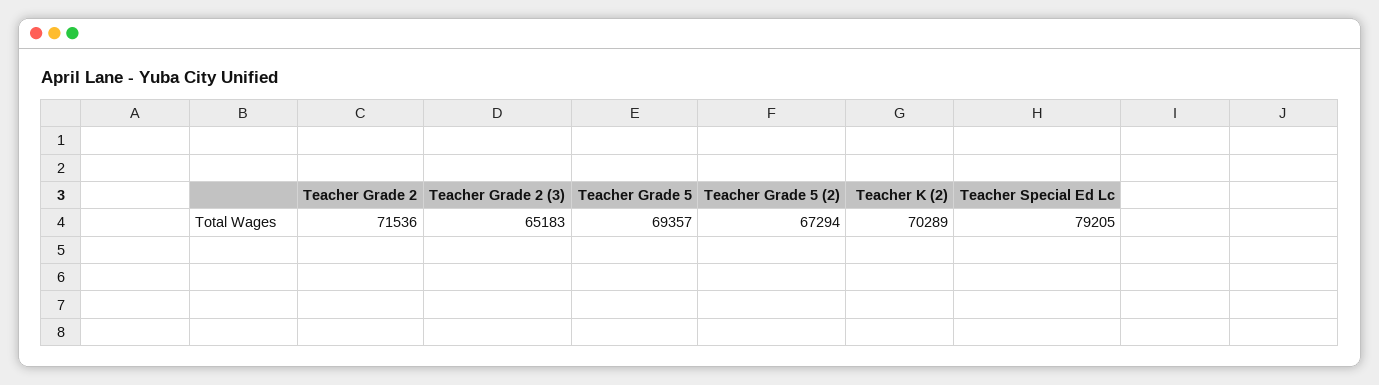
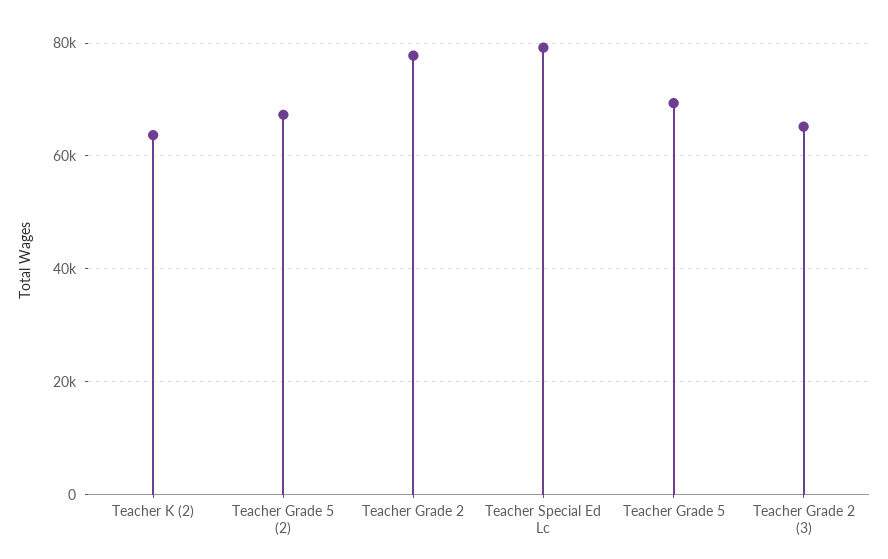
Teacher Grade 2: 71536 -> 78000
Teacher K (2): 70289 -> 64000

